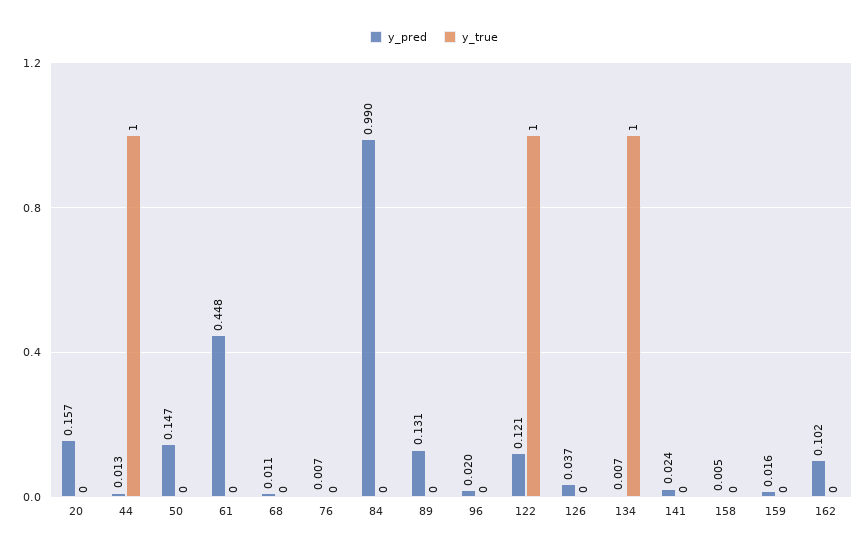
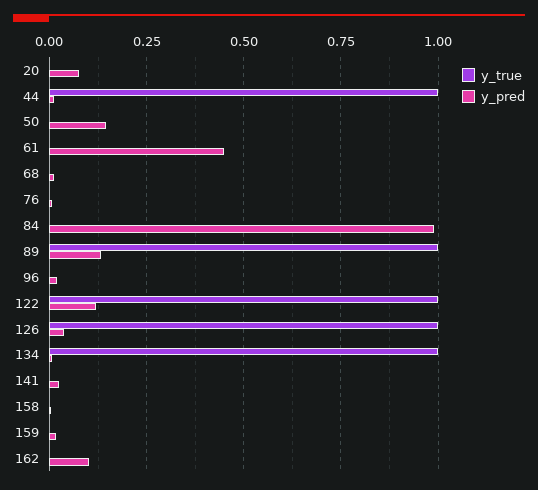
y_pred, 20: 0.157 -> 0.075
y_true, 89: 0 -> 1
y_true, 126: 0 -> 1

